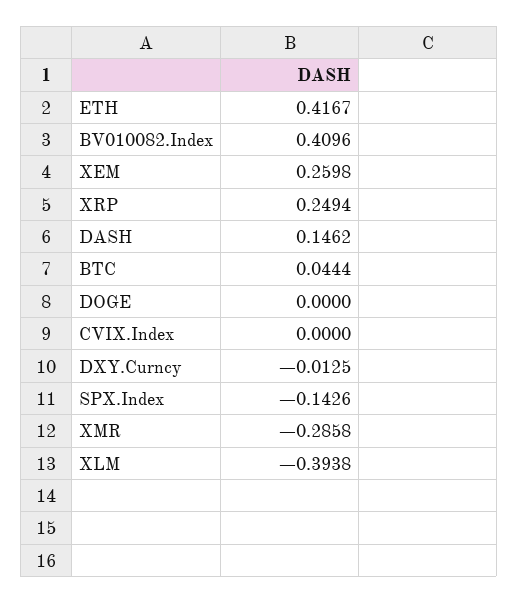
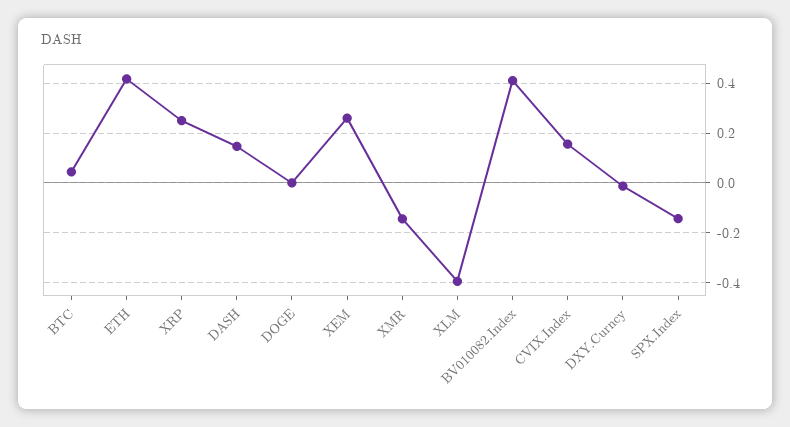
CVIX.Index: 0 -> 0.15
XMR: -0.2858 -> -0.15

